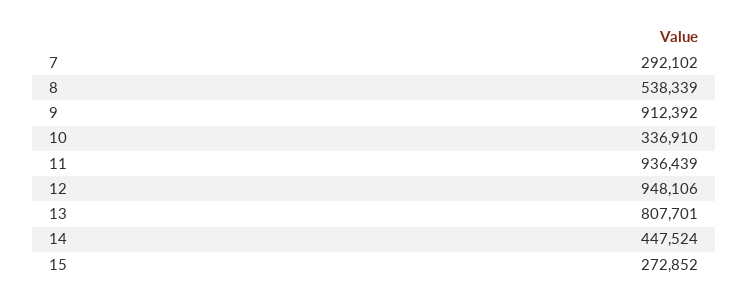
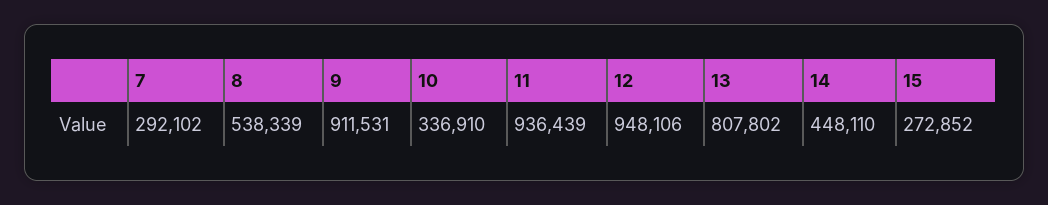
9: 912392 -> 911531
13: 807701 -> 807802
14: 447524 -> 448110

